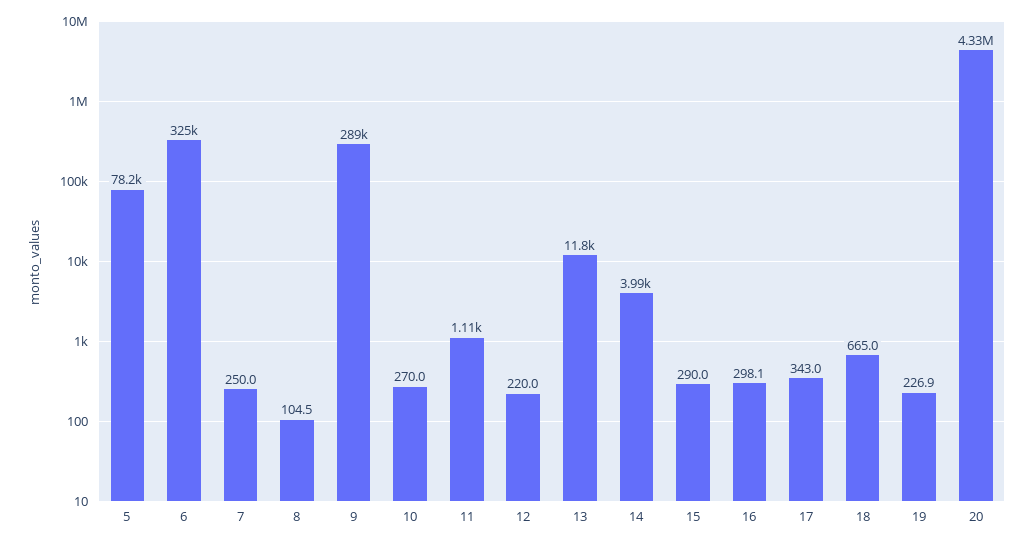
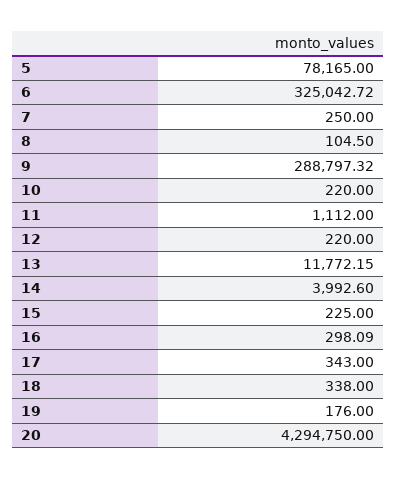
10: 270 -> 220
15: 290 -> 225
18: 665 -> 338
19: 226.9 -> 176
20: 4330000 -> 4294750

